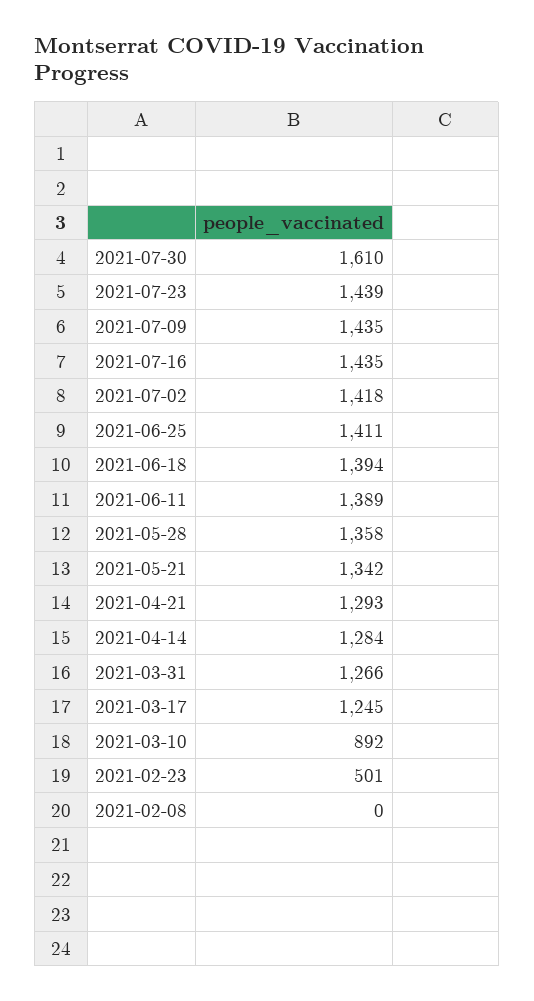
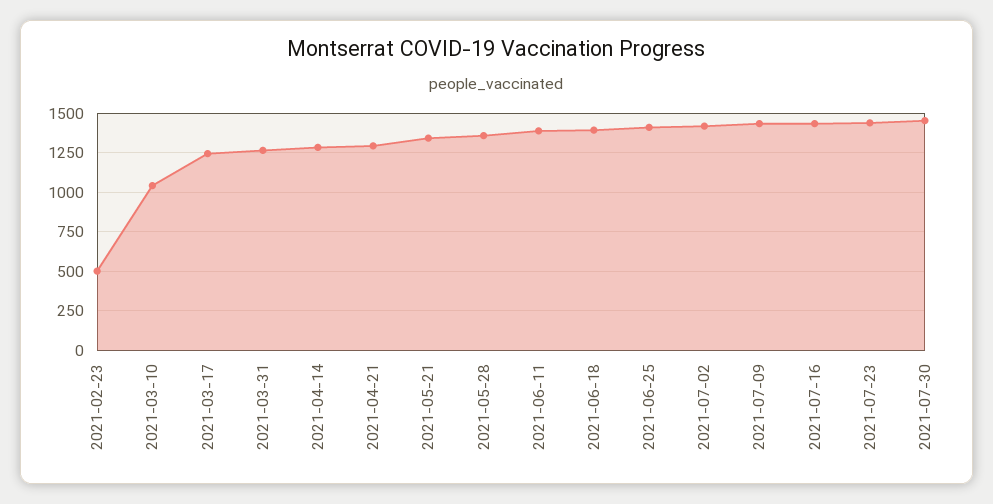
2021-07-30: 1610 -> 1450
2021-03-10: 892 -> 1050
2021-02-08: 0 -> none

